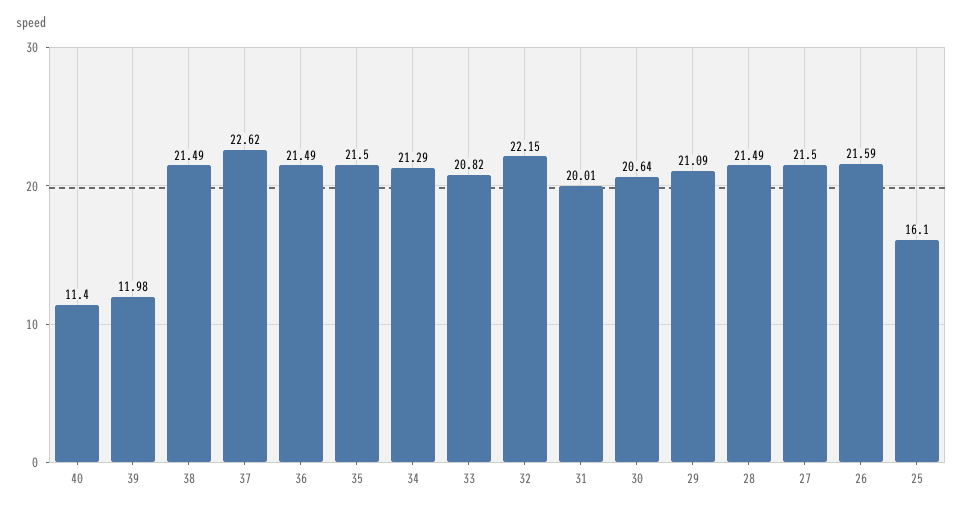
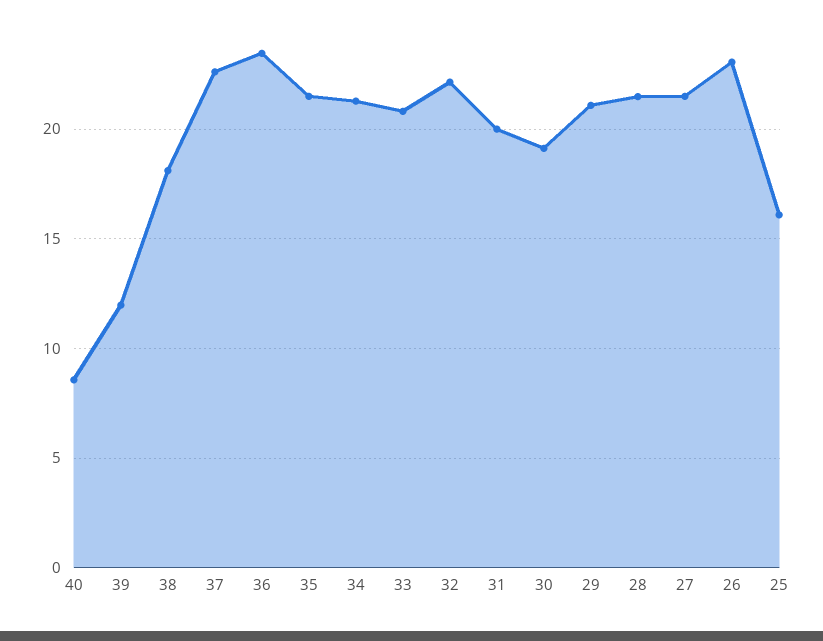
40: 11.4 -> 8.5
38: 21.49 -> 18
36: 21.49 -> 23.5
30: 20.64 -> 19
26: 21.59 -> 23

